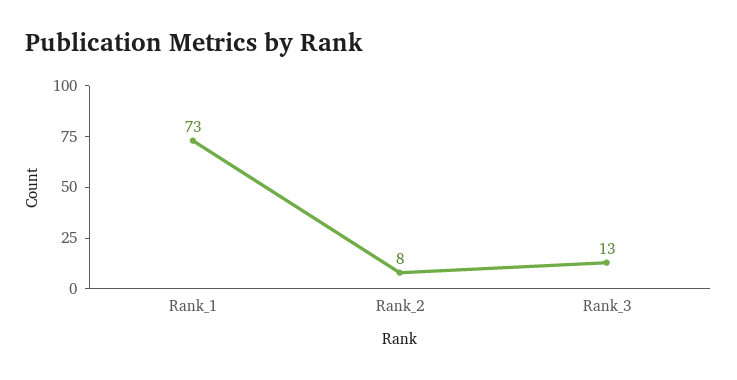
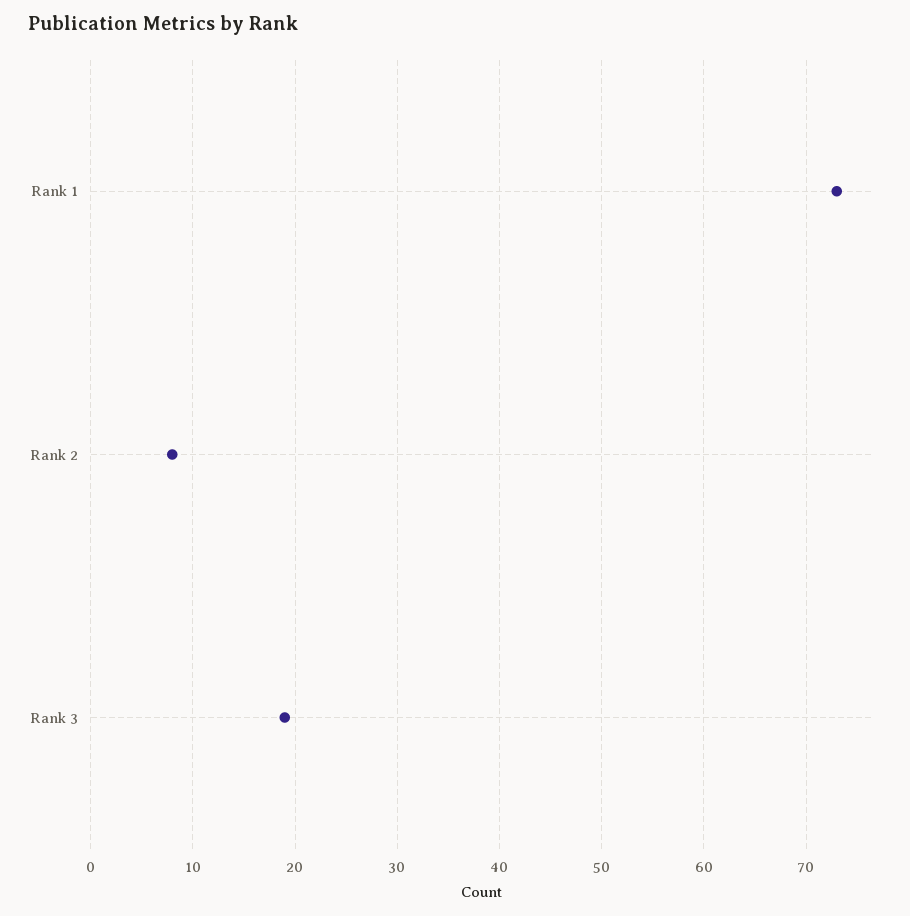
Rank_3: 13 -> 19

